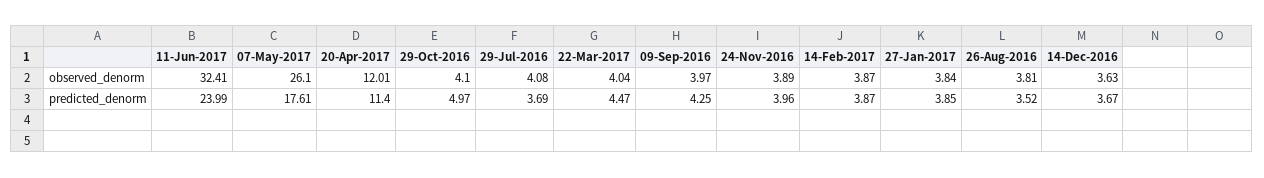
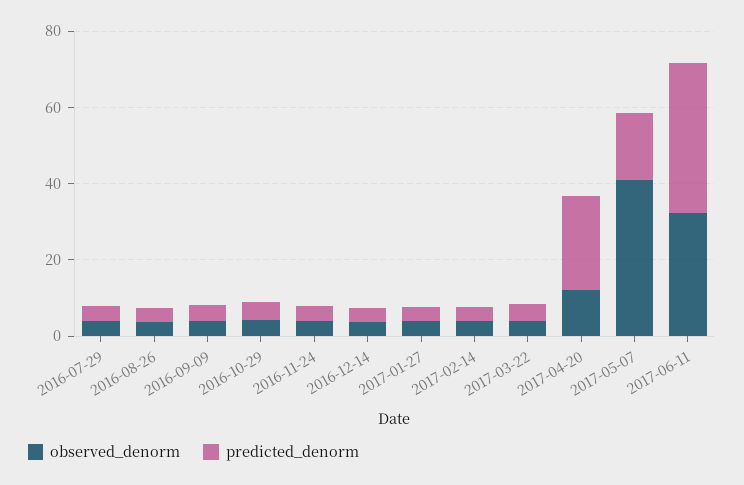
observed_denorm, 07-May-2017: 26.1 -> 40
predicted_denorm, 11-Jun-2017: 23.99 -> 40
predicted_denorm, 20-Apr-2017: 11.4 -> 25

